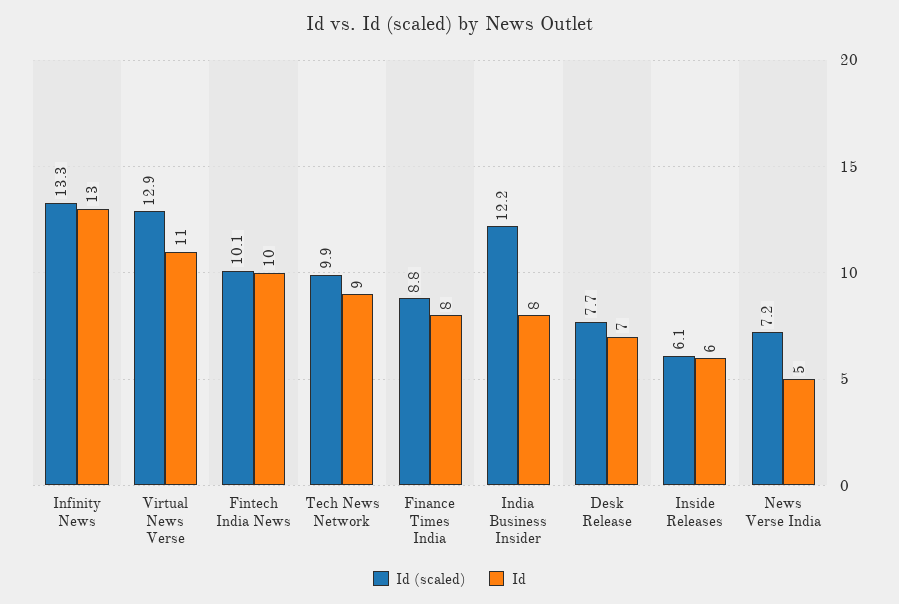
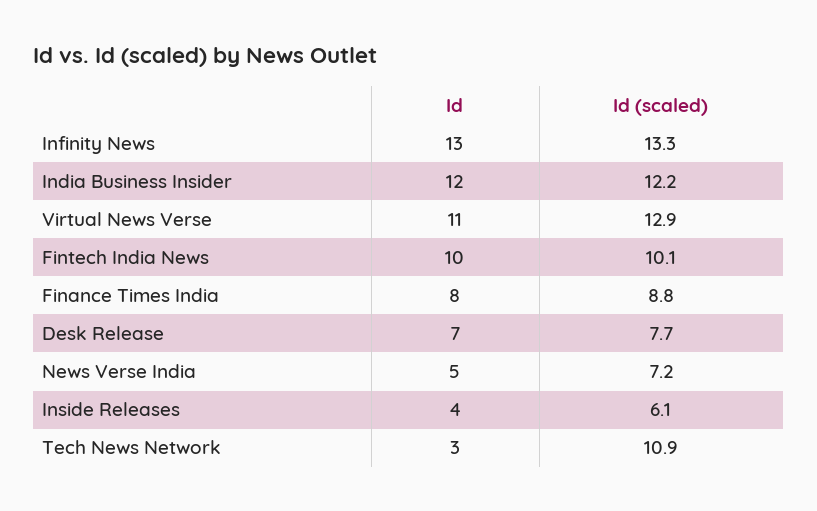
Id (scaled), Tech News Network: 9.9 -> 10.9
Id, Tech News Network: 9 -> 3
Id, India Business Insider: 8 -> 12
Id, Inside Releases: 6 -> 4

